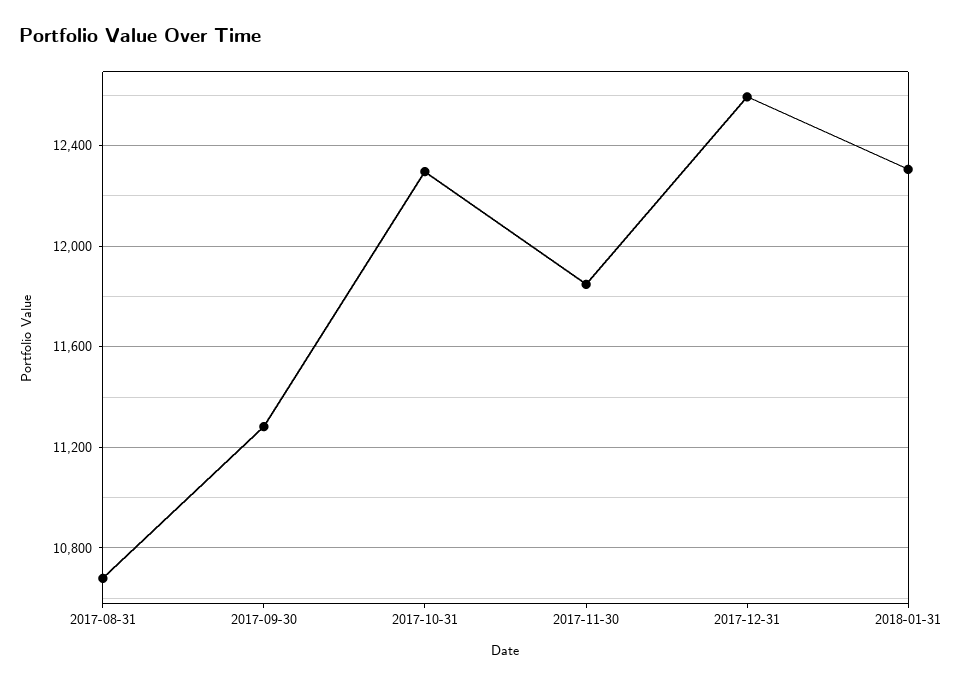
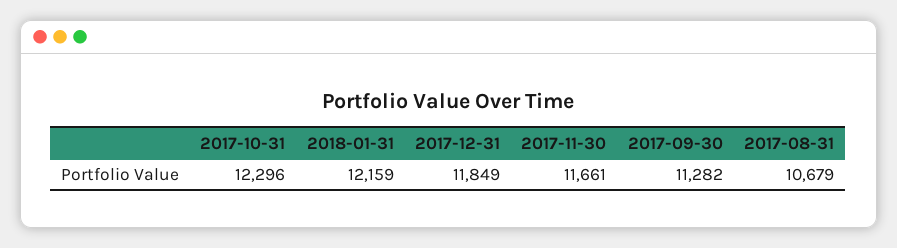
2017-11-30: 11850 -> 11661
2017-12-31: 12600 -> 11849
2018-01-31: 12300 -> 12159

